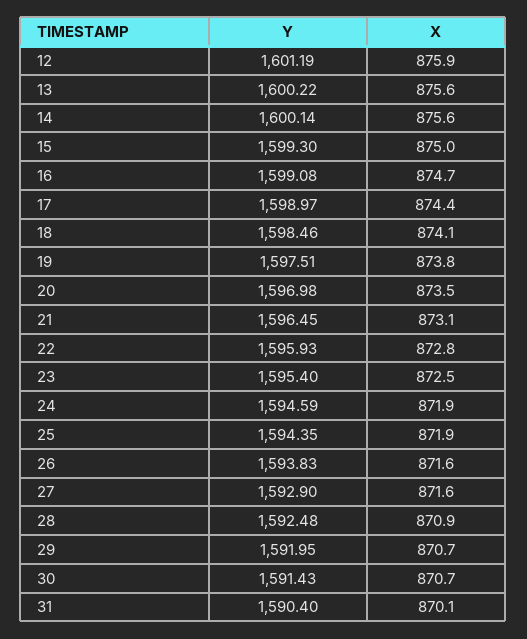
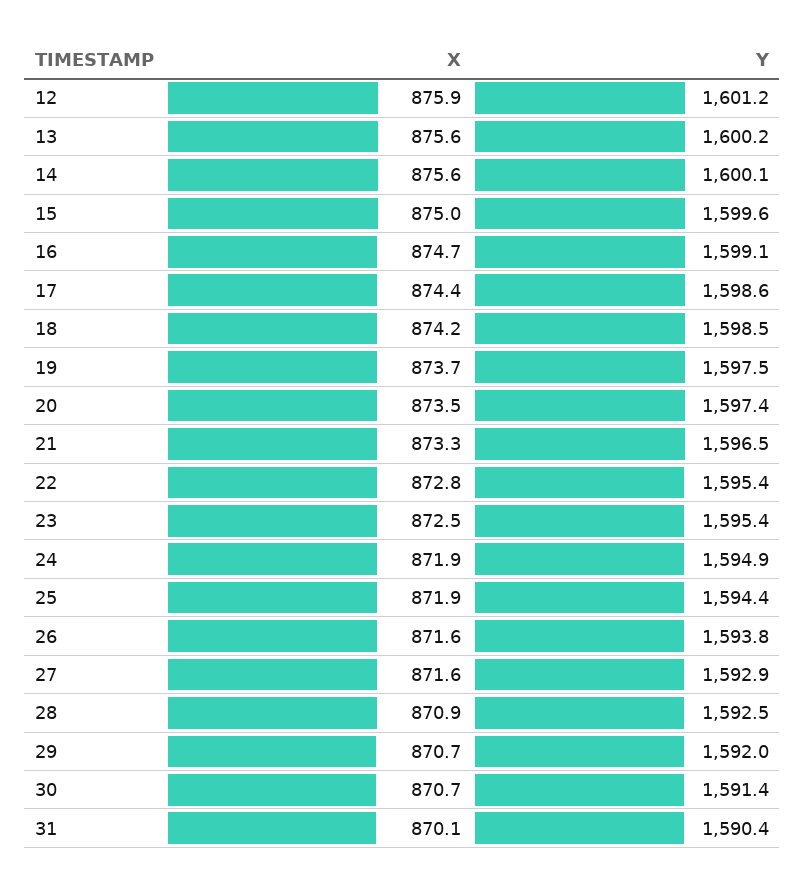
Y, 15: 1599.3 -> 1599.6
Y, 17: 1598.97 -> 1598.6
X, 18: 874.1 -> 874.2
X, 19: 873.8 -> 873.7
Y, 20: 1596.98 -> 1597.4
X, 21: 873.1 -> 873.3
Y, 22: 1595.93 -> 1595.4
Y, 24: 1594.59 -> 1594.9

